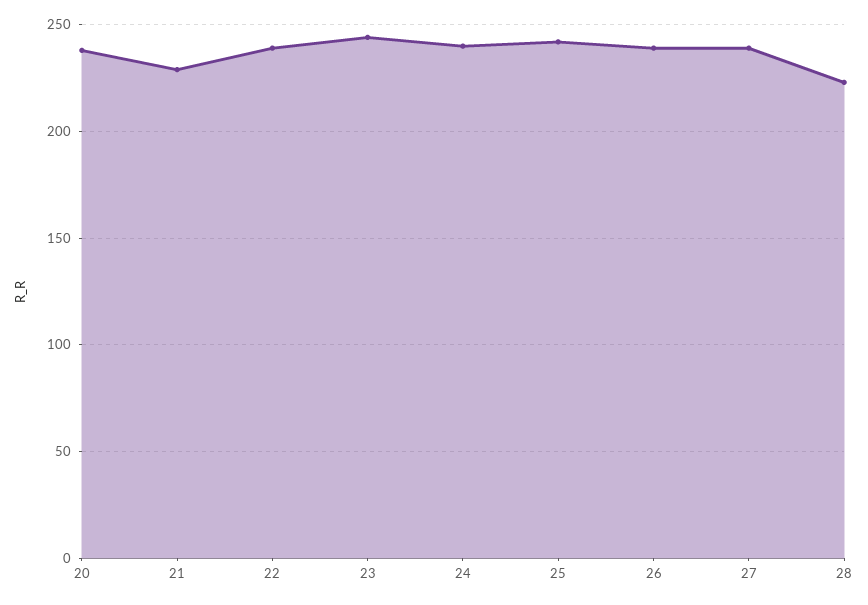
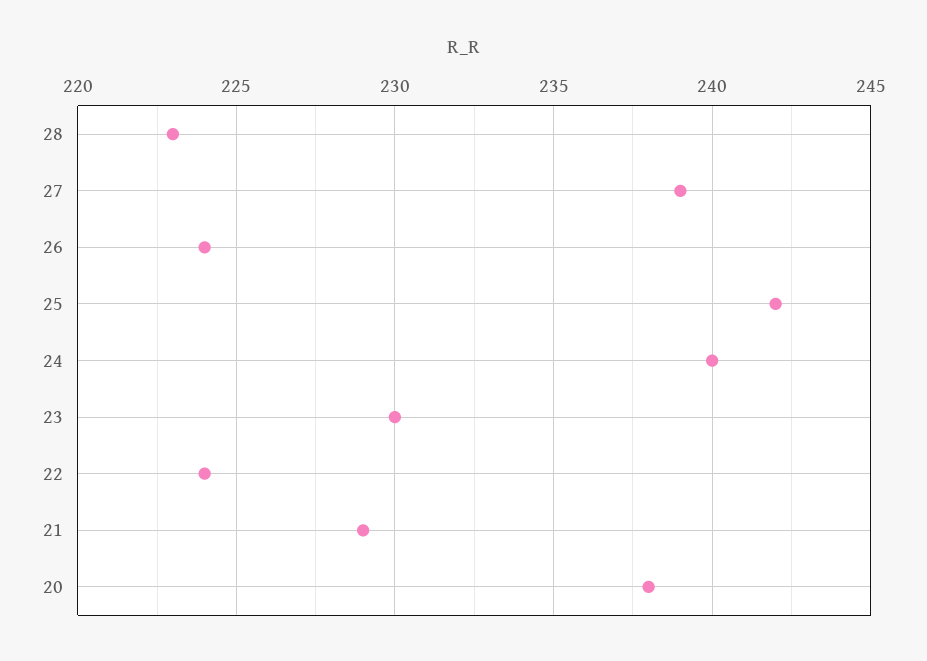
22: 240 -> 224
23: 245 -> 230
26: 240 -> 224

